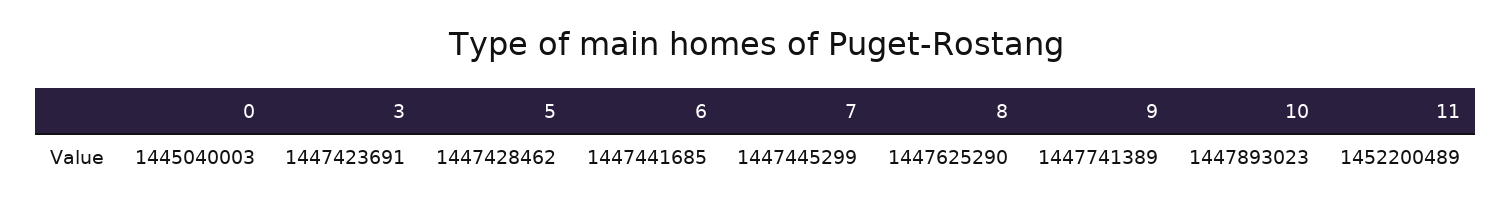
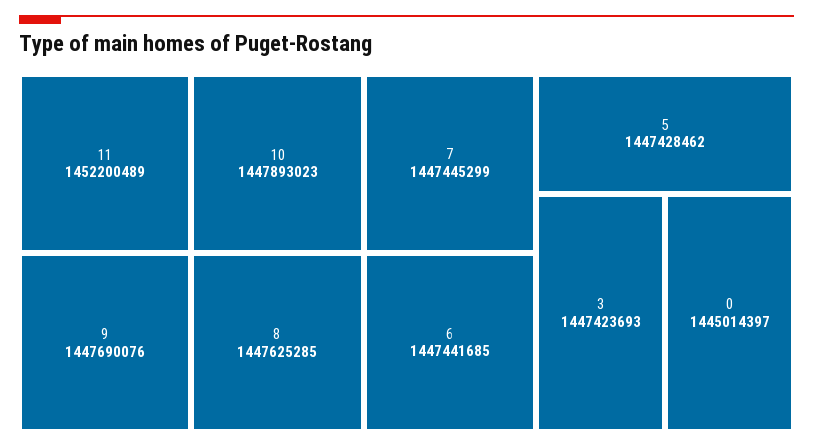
0: 1445040003 -> 1445014397
3: 1447423691 -> 1447423693
8: 1447625290 -> 1447625285
9: 1447741389 -> 1447690076

